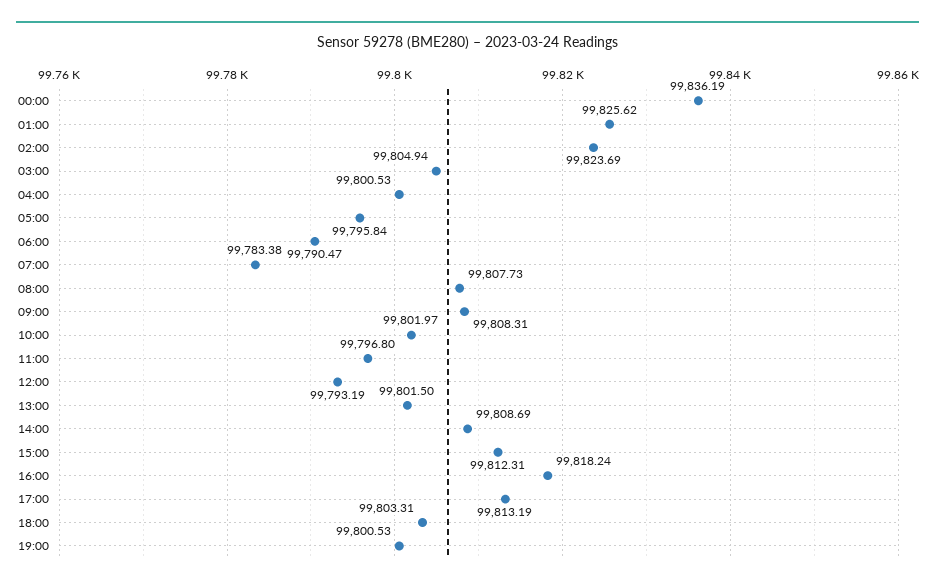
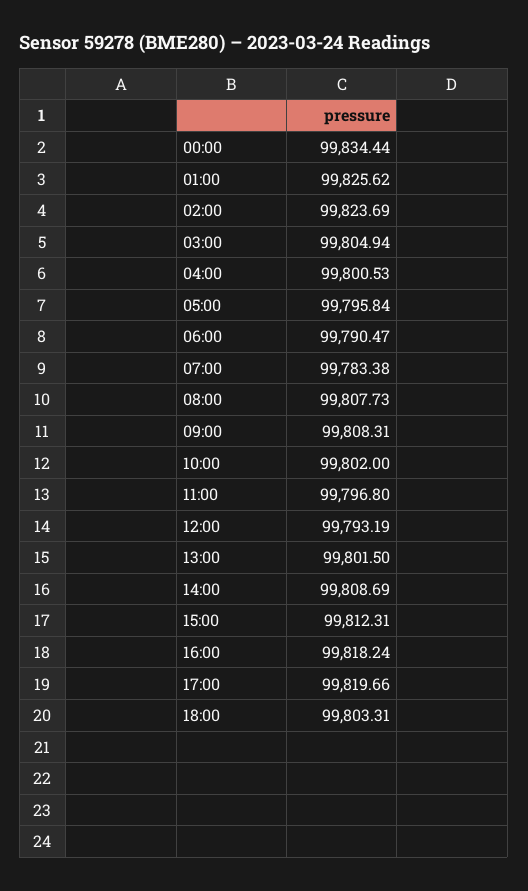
00:00: 99836.19 -> 99834.44
10:00: 99801.97 -> 99802
17:00: 99813.19 -> 99819.66
19:00: 99800.53 -> none

